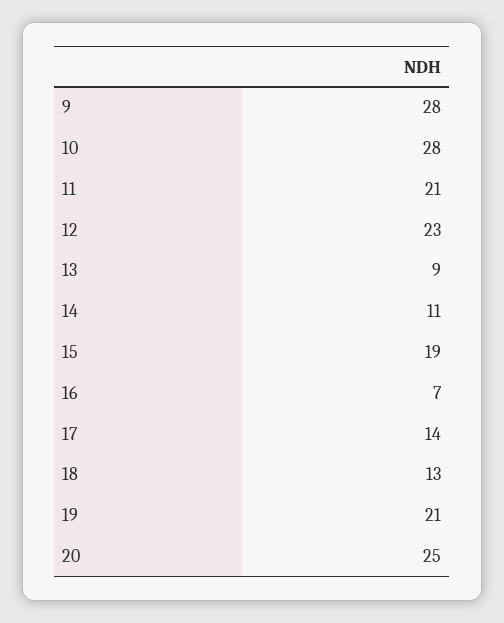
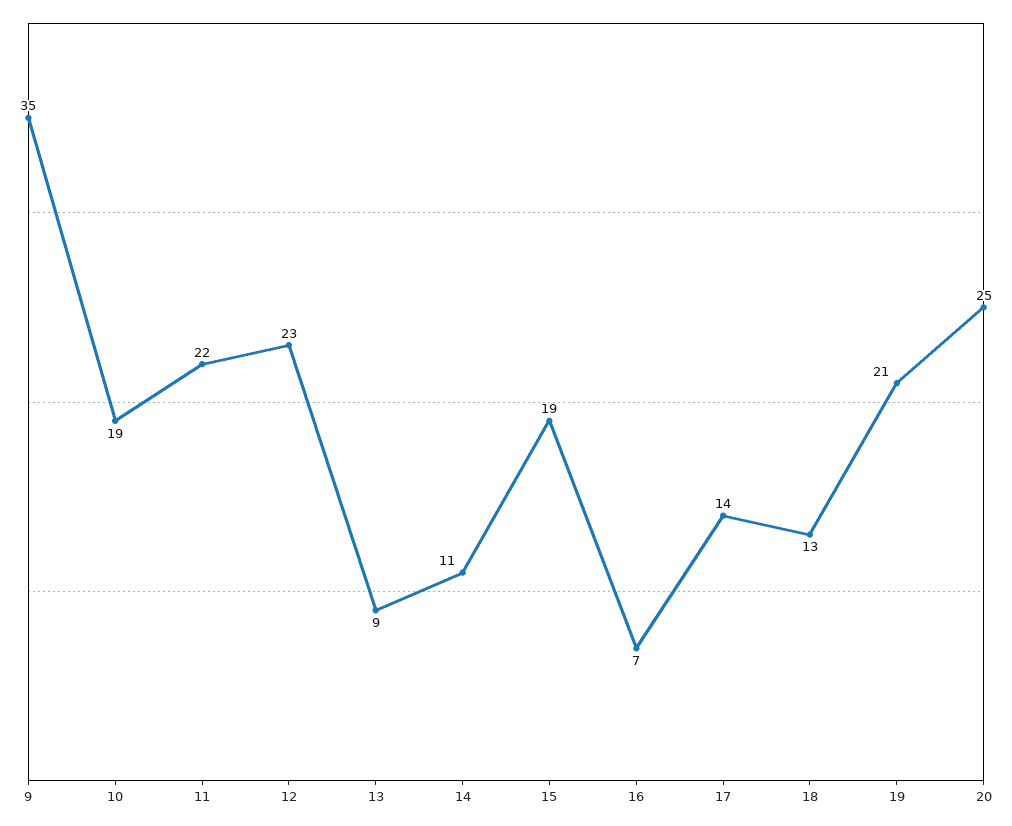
9: 28 -> 35
10: 28 -> 19
11: 21 -> 22

